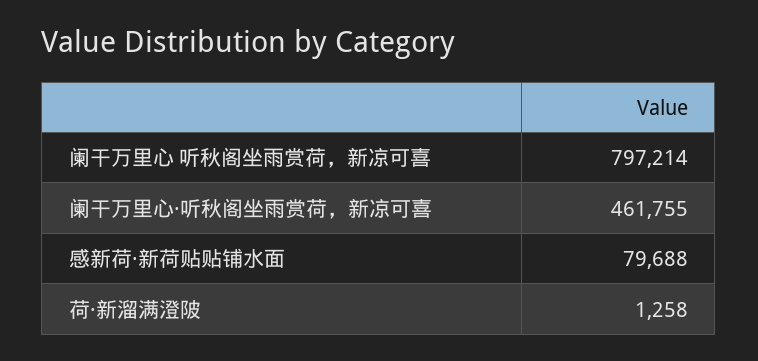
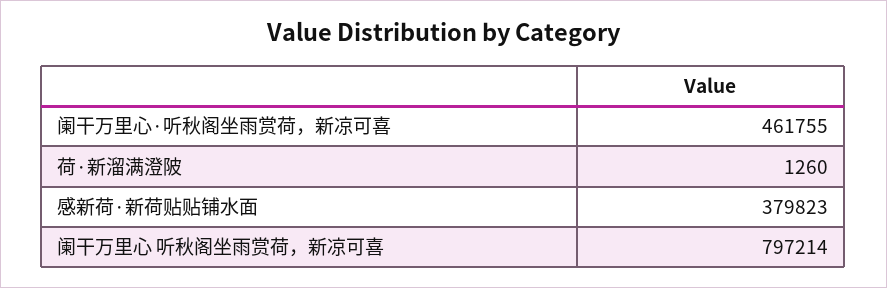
感新荷·新荷贴贴铺水面: 79688 -> 379823
荷·新溜满澄陂: 1258 -> 1260

